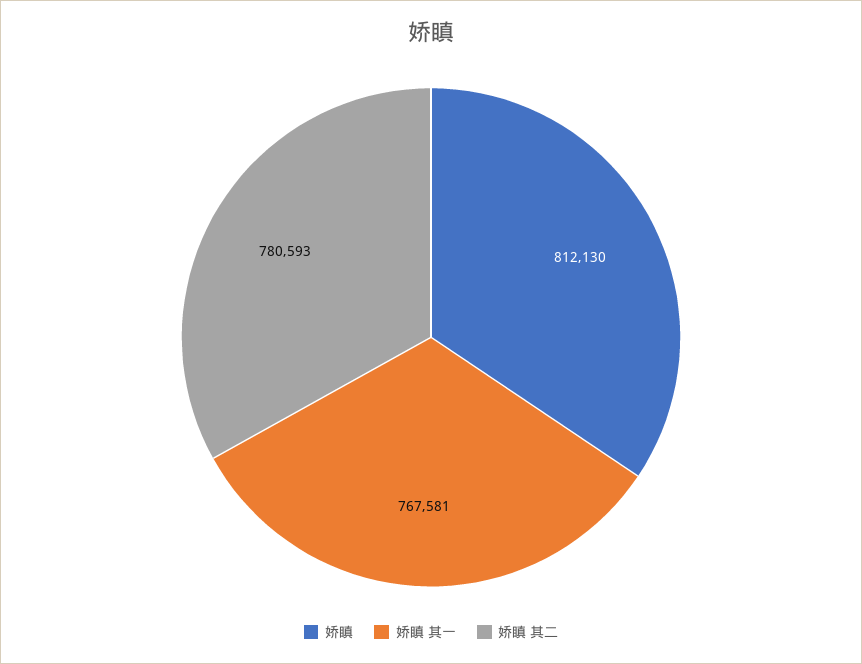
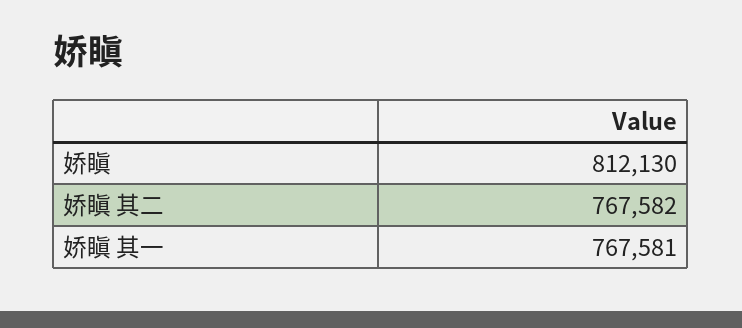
娇瞋 其二: 780593 -> 767582

